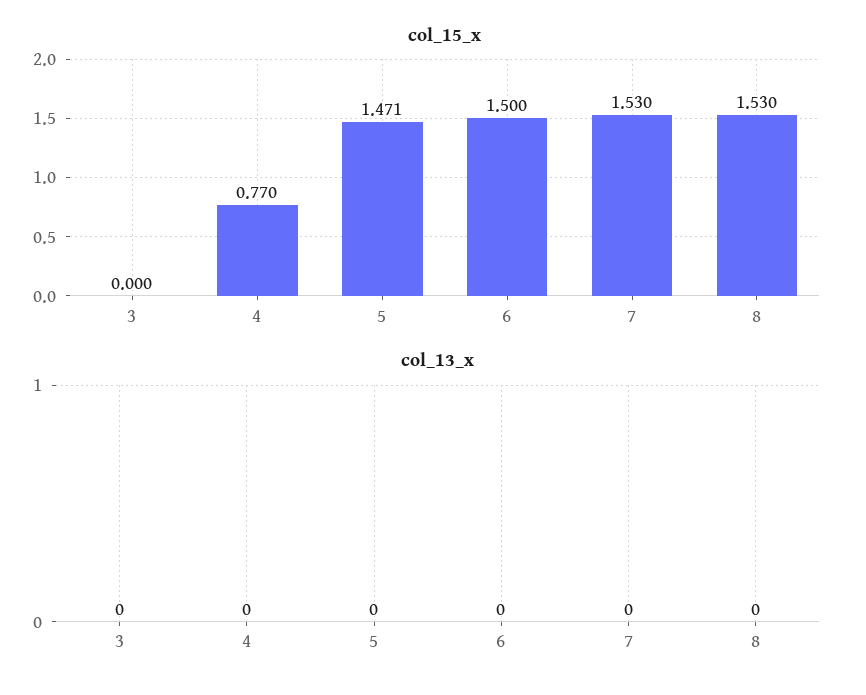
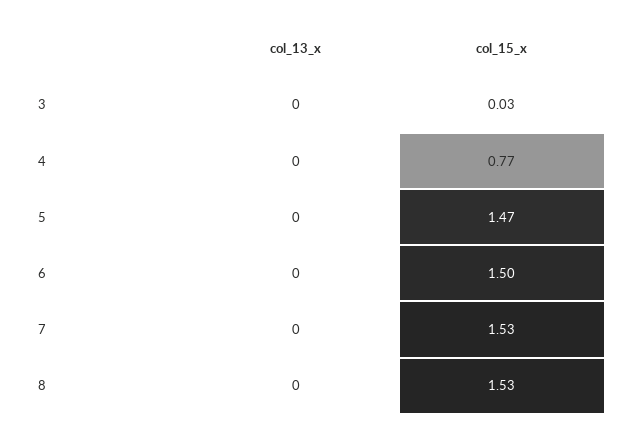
col_15_x, 3: 0 -> 0.03

